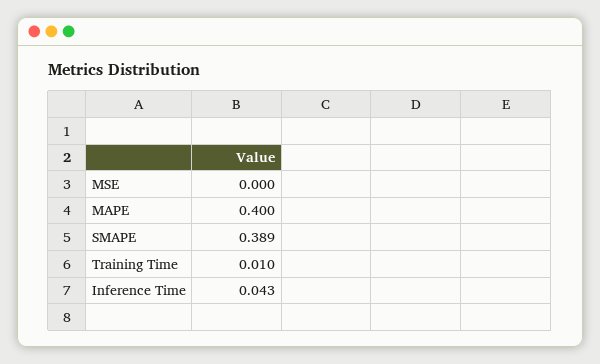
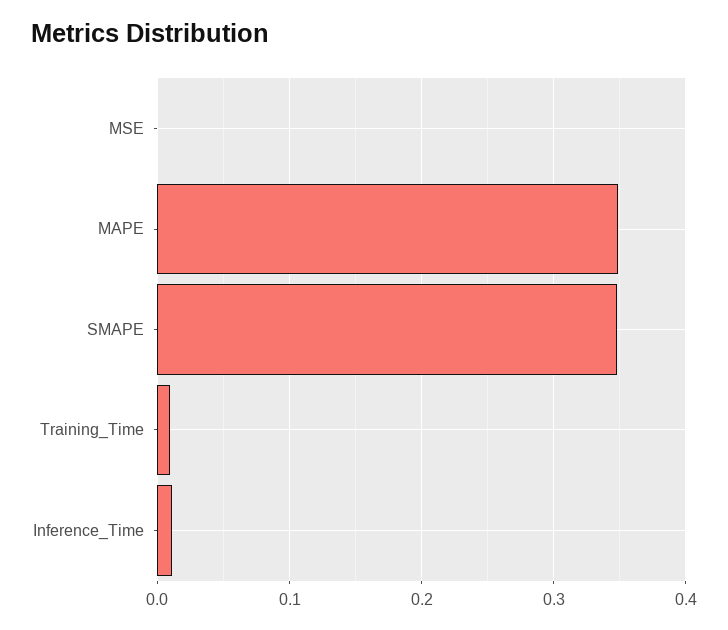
MAPE: 0.4 -> 0.35
SMAPE: 0.389 -> 0.35
Inference Time: 0.043 -> 0.01

